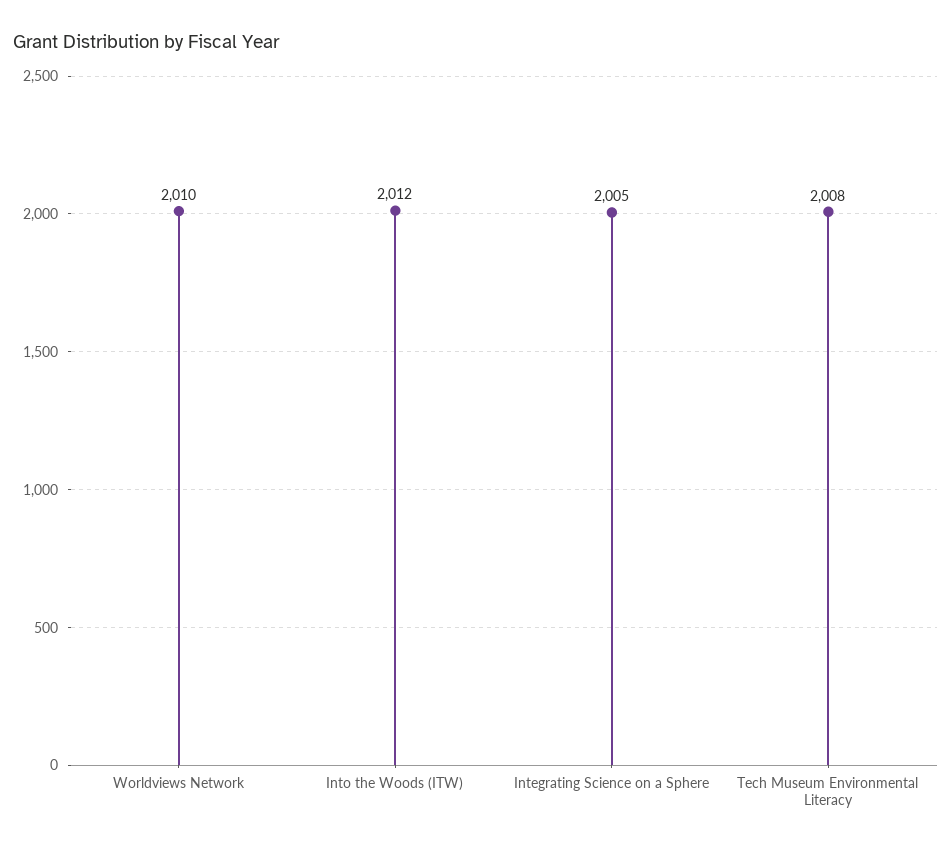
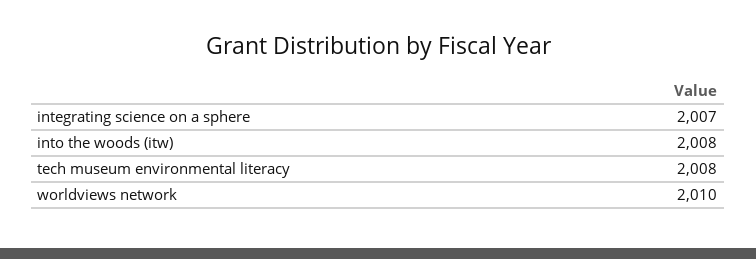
Into the Woods (ITW): 2012 -> 2008
Integrating Science on a Sphere: 2005 -> 2007

